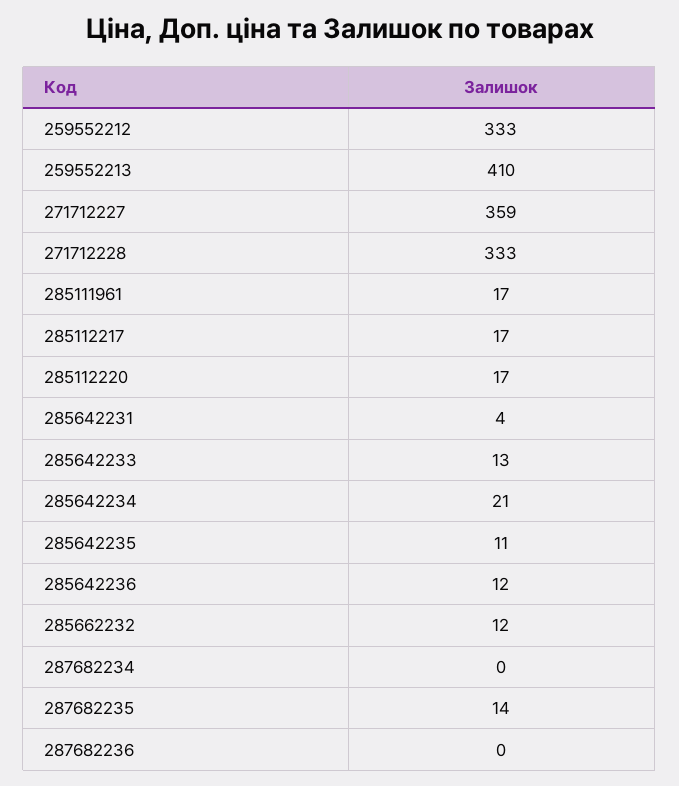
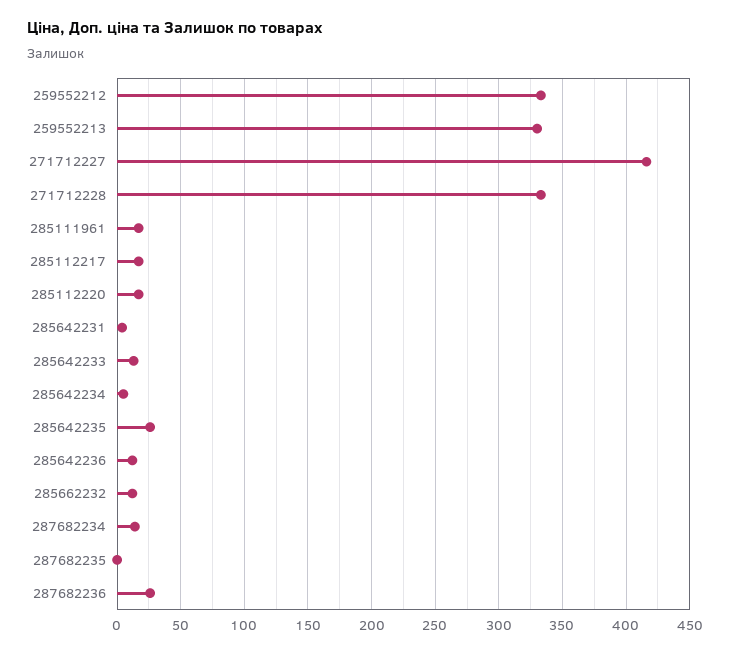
259552213: 410 -> 330
271712227: 359 -> 415
285642234: 21 -> 5
285642235: 11 -> 25
287682234: 0 -> 15
287682235: 14 -> 0
287682236: 0 -> 25

